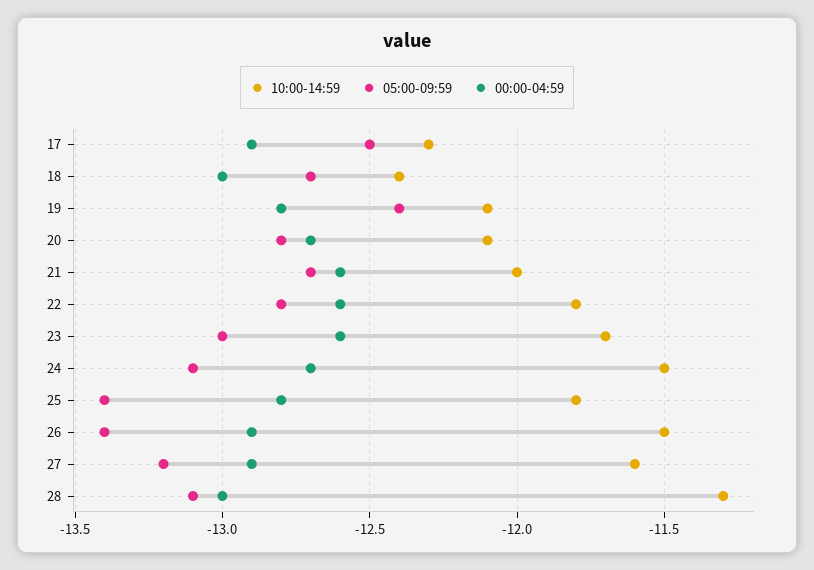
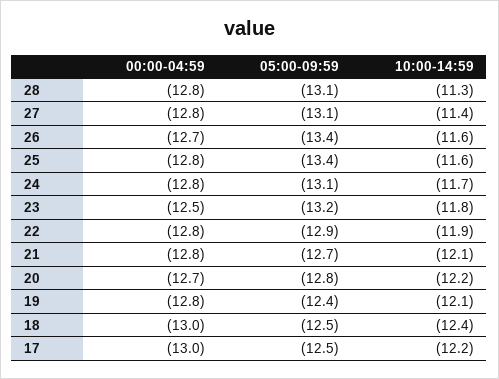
10:00-14:59, 17: -12.3 -> -12.2
00:00-04:59, 17: -12.9 -> -13
05:00-09:59, 18: -12.7 -> -12.5
10:00-14:59, 20: -12.1 -> -12.2
10:00-14:59, 21: -12 -> -12.1
00:00-04:59, 21: -12.6 -> -12.8
10:00-14:59, 22: -11.8 -> -11.9
05:00-09:59, 22: -12.8 -> -12.9
00:00-04:59, 22: -12.6 -> -12.8
10:00-14:59, 23: -11.7 -> -11.8
05:00-09:59, 23: -13 -> -13.2
00:00-04:59, 23: -12.6 -> -12.5
10:00-14:59, 24: -11.5 -> -11.7
00:00-04:59, 24: -12.7 -> -12.8
10:00-14:59, 25: -11.8 -> -11.6
10:00-14:59, 26: -11.5 -> -11.6
00:00-04:59, 26: -12.9 -> -12.7
10:00-14:59, 27: -11.6 -> -11.4
05:00-09:59, 27: -13.2 -> -13.1
00:00-04:59, 27: -12.9 -> -12.8
00:00-04:59, 28: -13 -> -12.8

